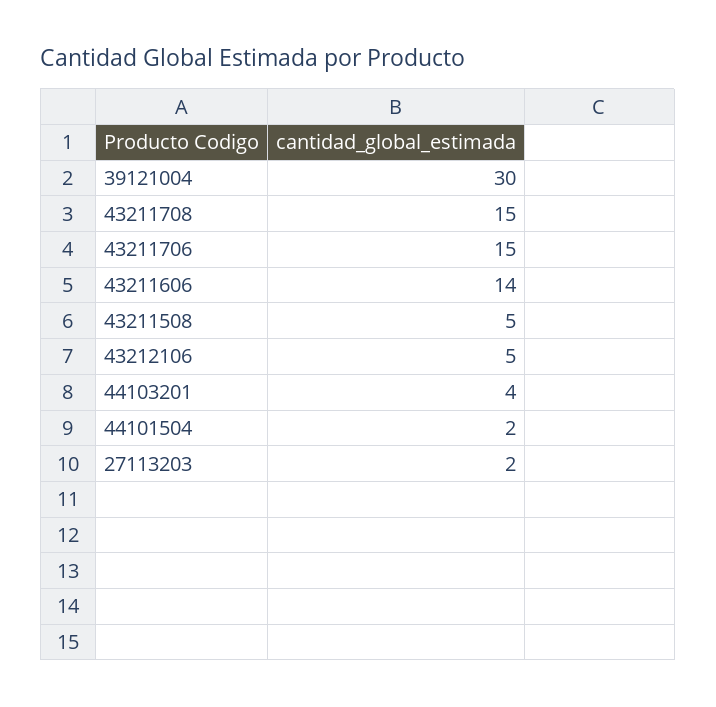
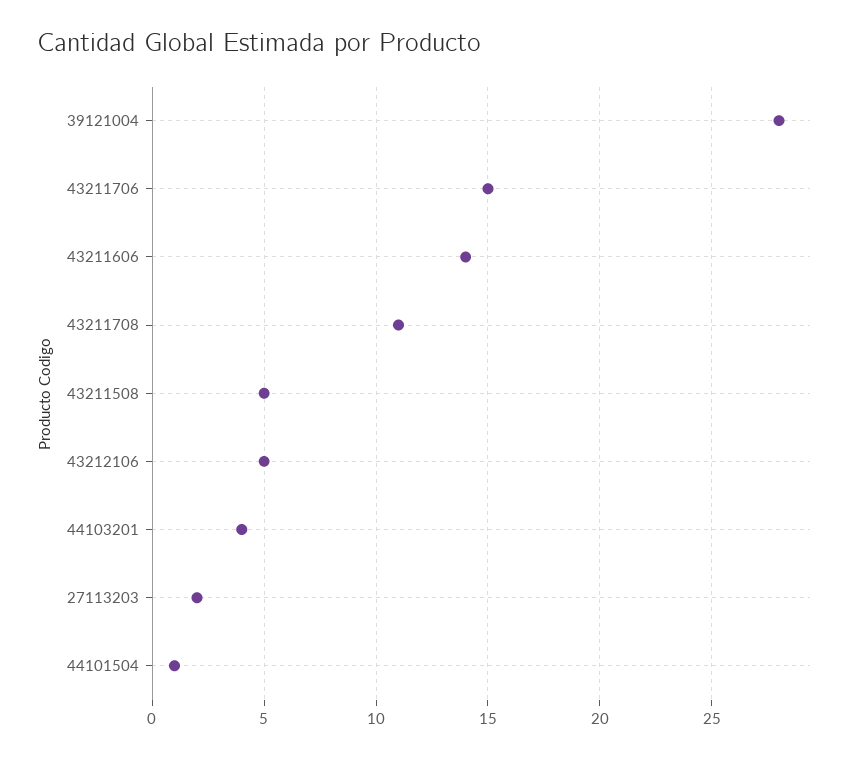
39121004: 30 -> 28
43211708: 15 -> 11
44101504: 2 -> 1

